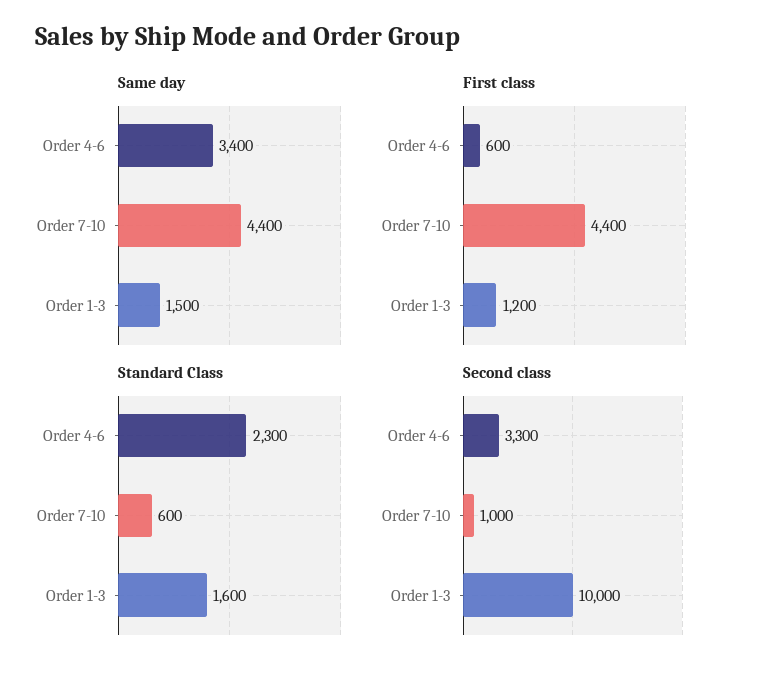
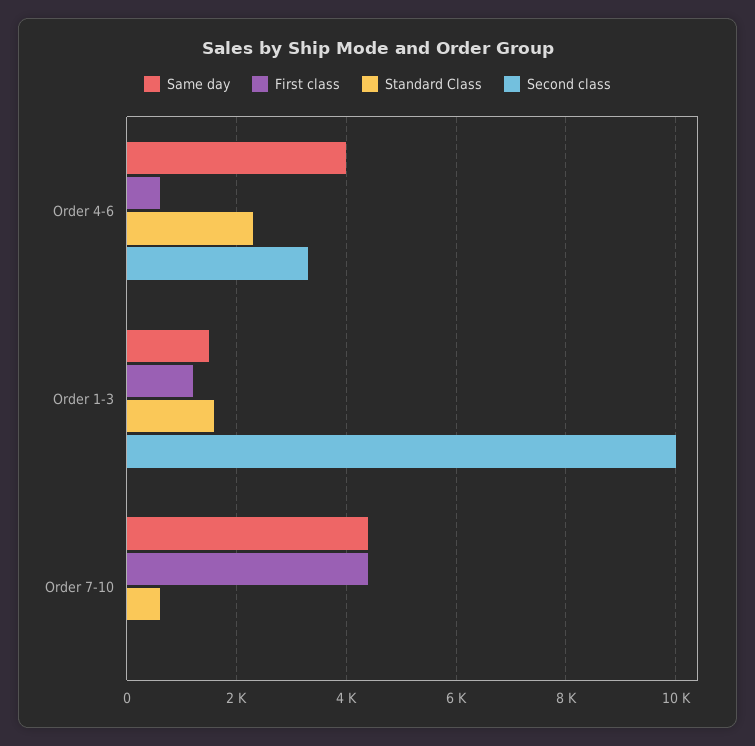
Same day, Order 4-6: 3400 -> 4000
Second class, Order 7-10: 1000 -> 0

